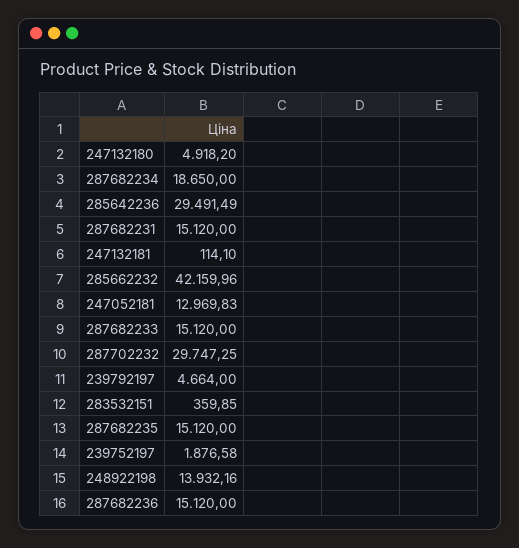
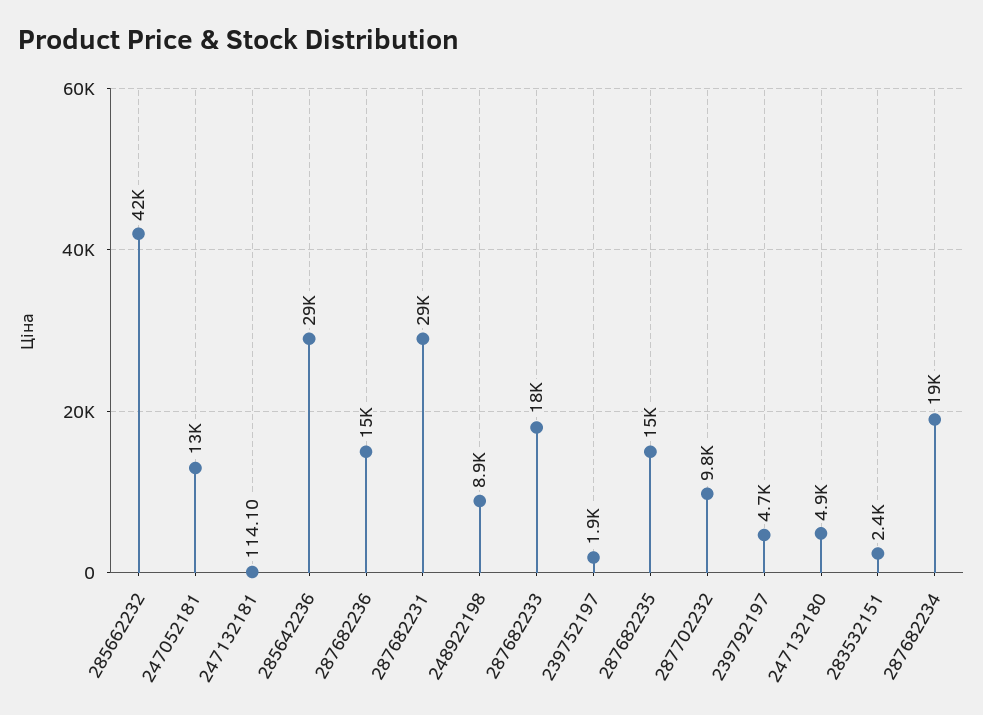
287682231: 15120 -> 29000
287682233: 15120 -> 18000
287702232: 29747.25 -> 9800
283532151: 359.85 -> 2400
248922198: 13932.16 -> 8900

